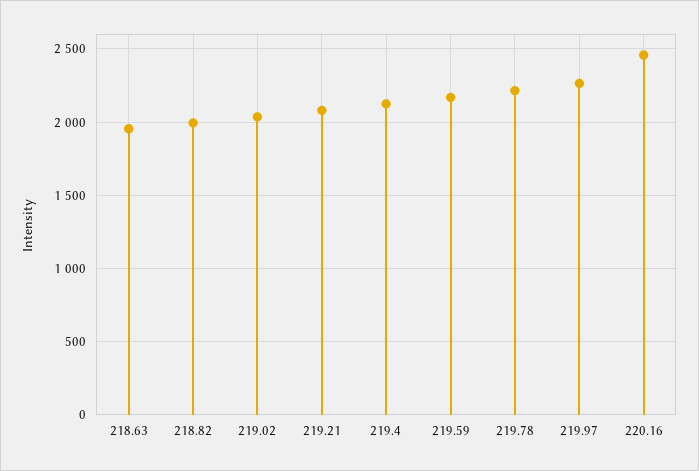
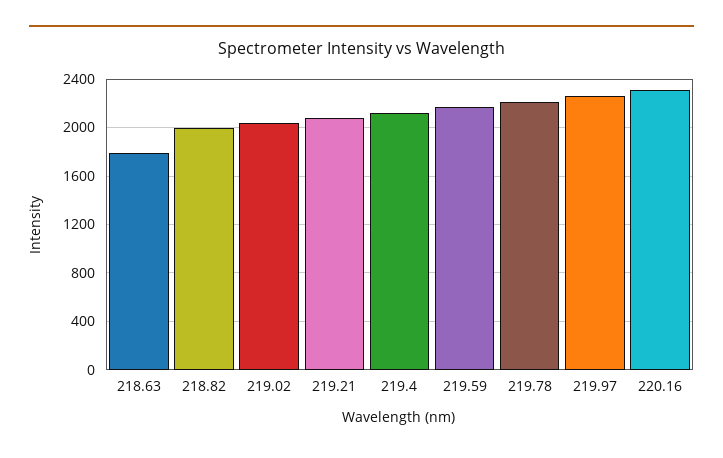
218.63: 1950 -> 1800
220.16: 2450 -> 2300

